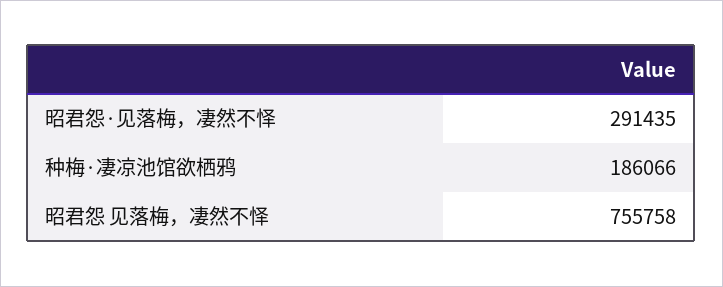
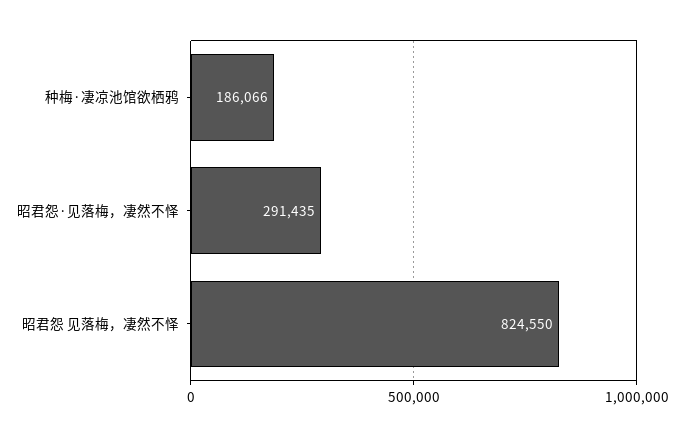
昭君怨 见落梅，凄然不怿: 755758 -> 824550

